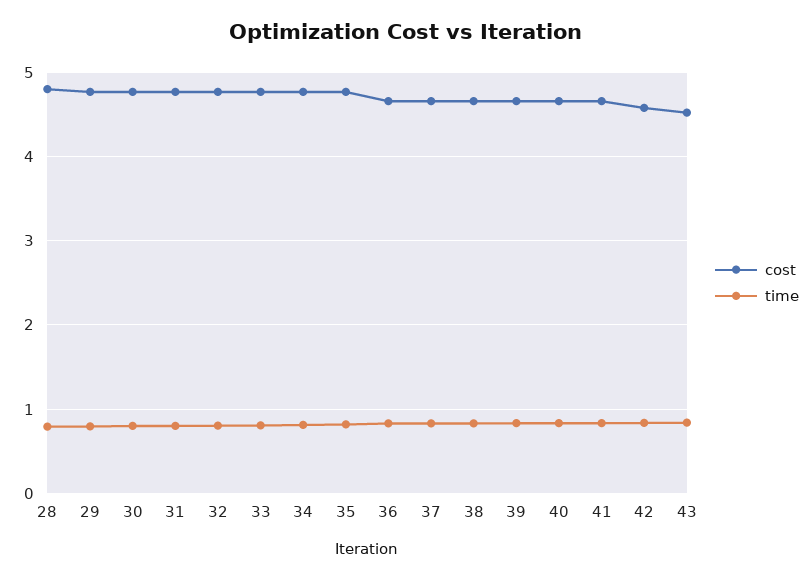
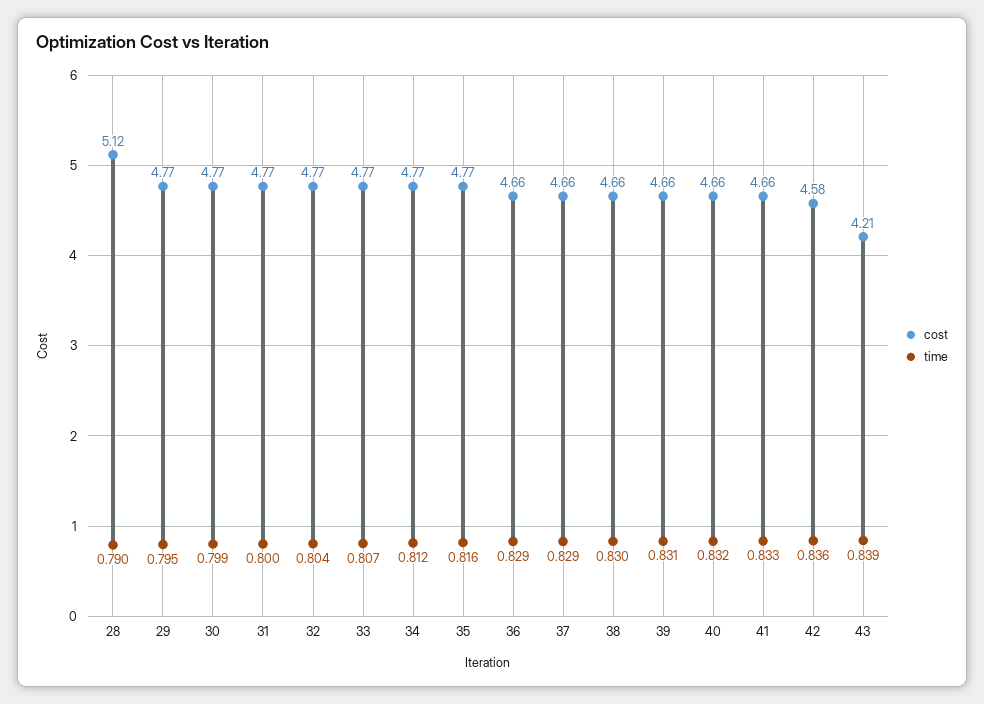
cost, 28: 4.8 -> 5.12
cost, 43: 4.5 -> 4.21

